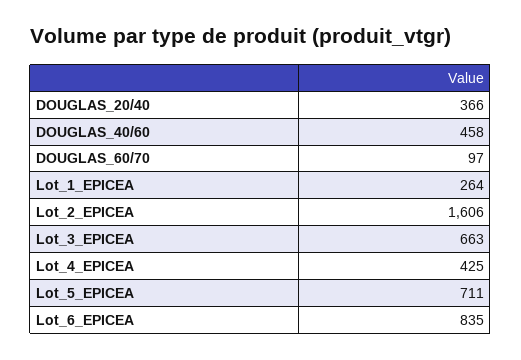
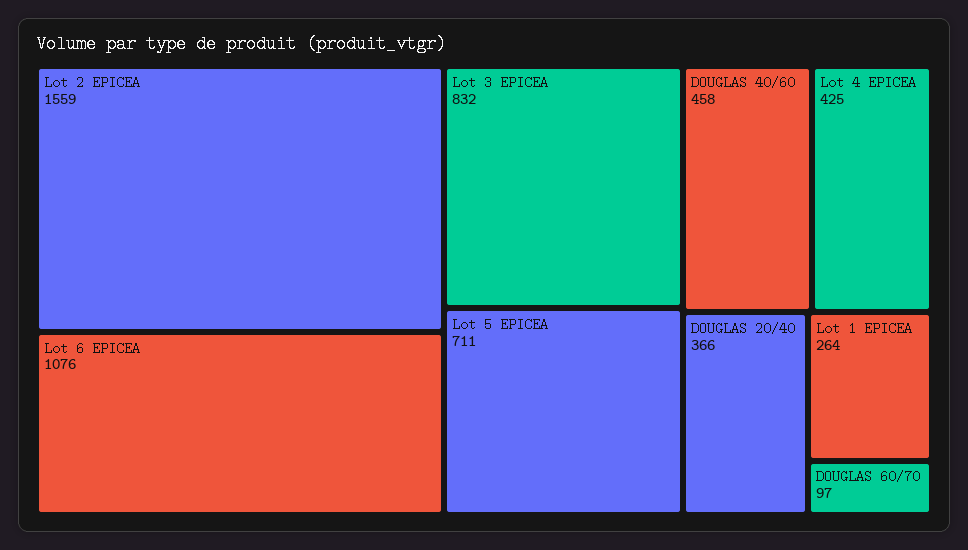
Lot_2_EPICEA: 1606 -> 1559
Lot_3_EPICEA: 663 -> 832
Lot_6_EPICEA: 835 -> 1076

